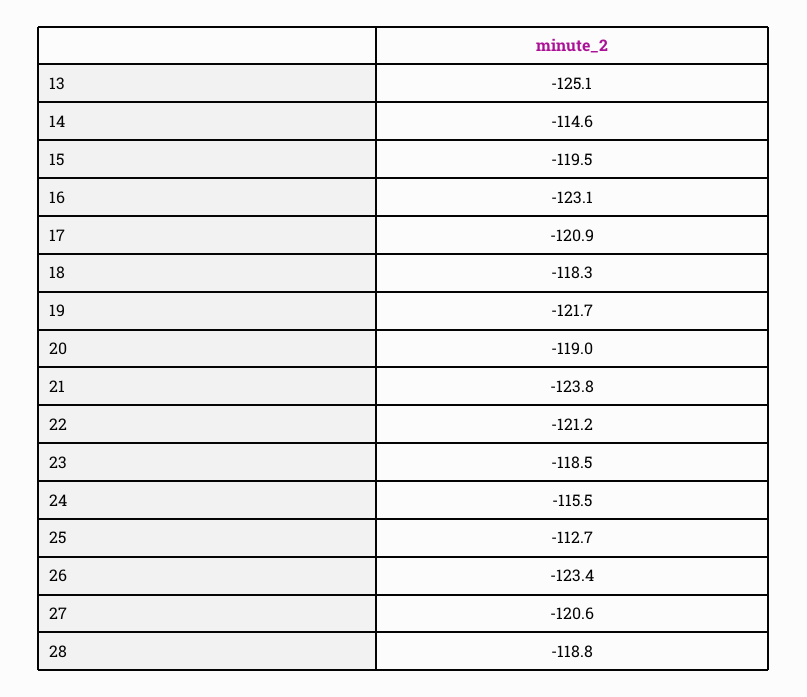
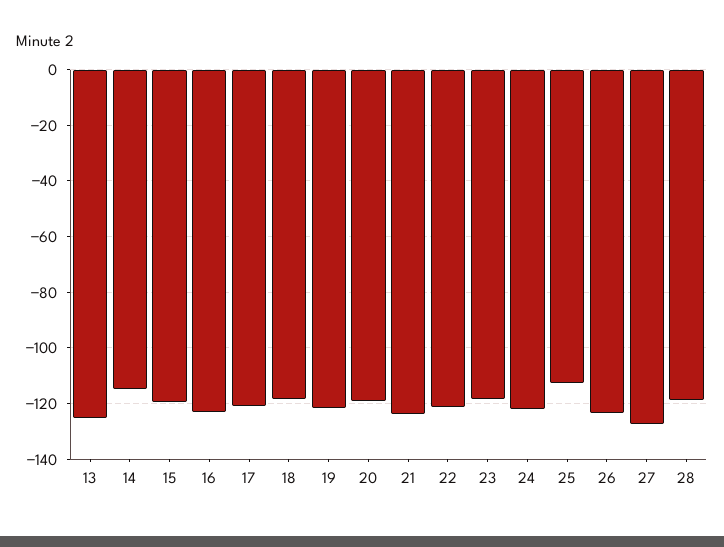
24: -115.5 -> -122.5
27: -120.6 -> -127.5

